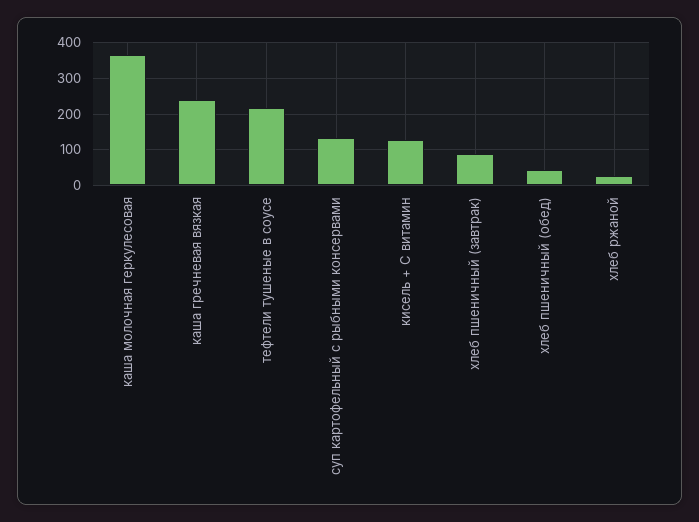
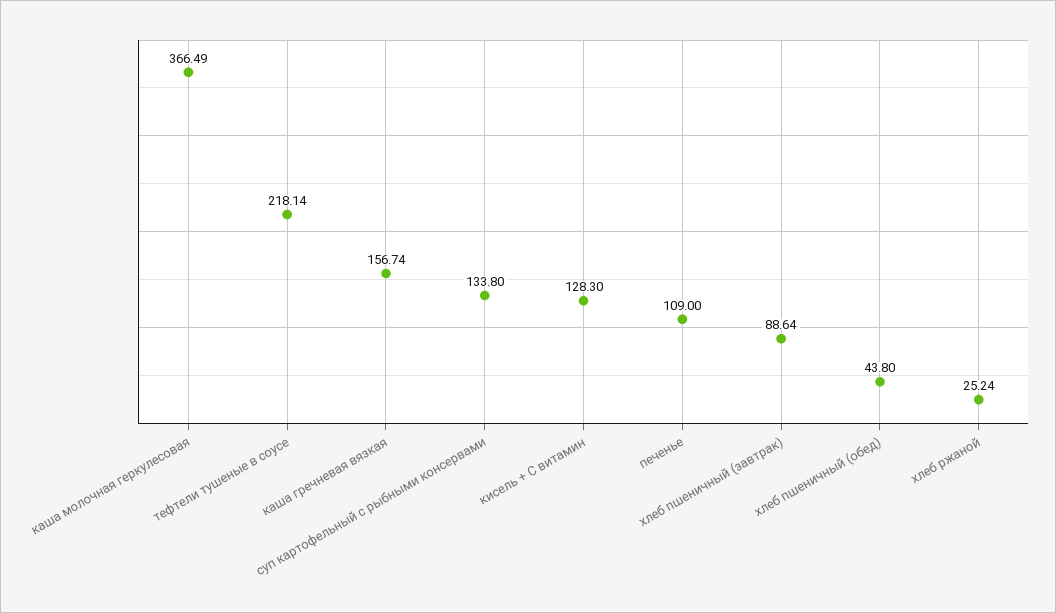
каша гречневая вязкая: 240 -> 156.74
печенье: none -> 109

